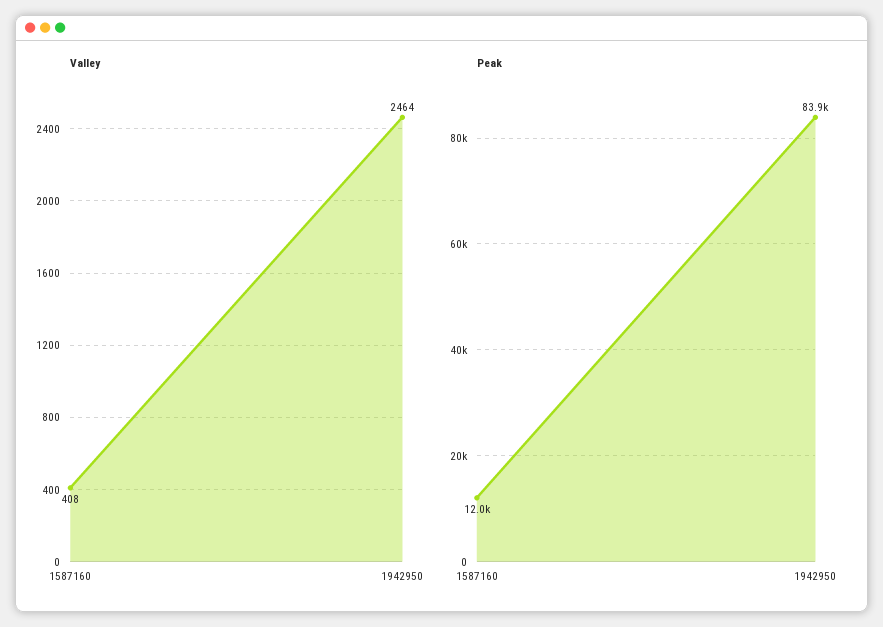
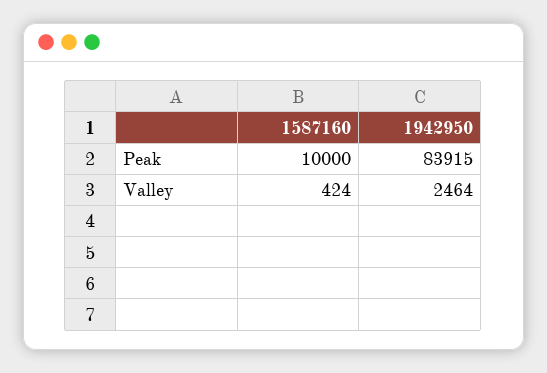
Valley, 1587160: 408 -> 424
Peak, 1587160: 12000 -> 10000

